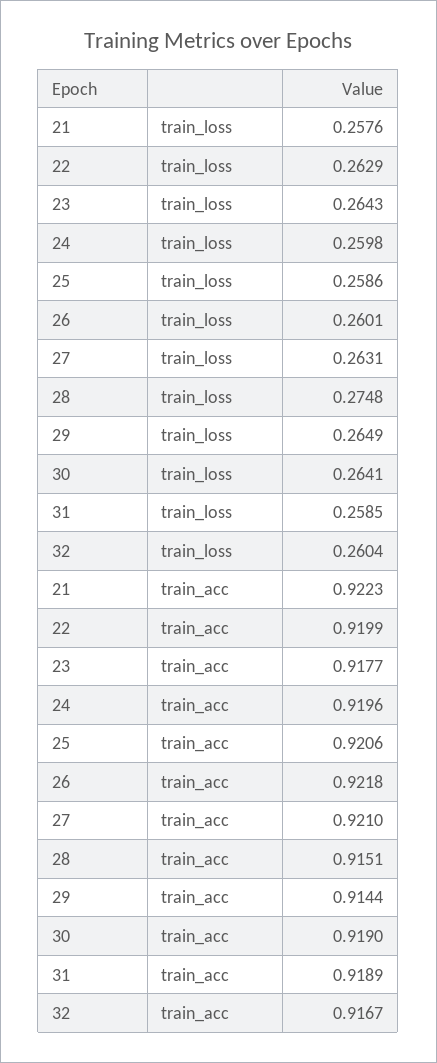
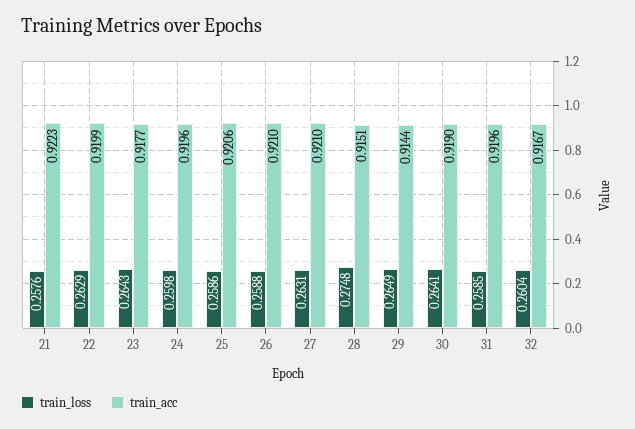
train_loss, 26: 0.2601 -> 0.2588
train_acc, 26: 0.9218 -> 0.921
train_acc, 31: 0.9189 -> 0.9196

